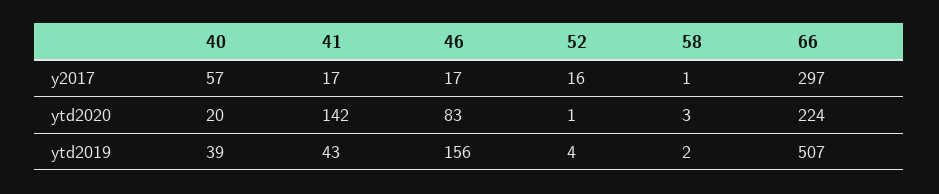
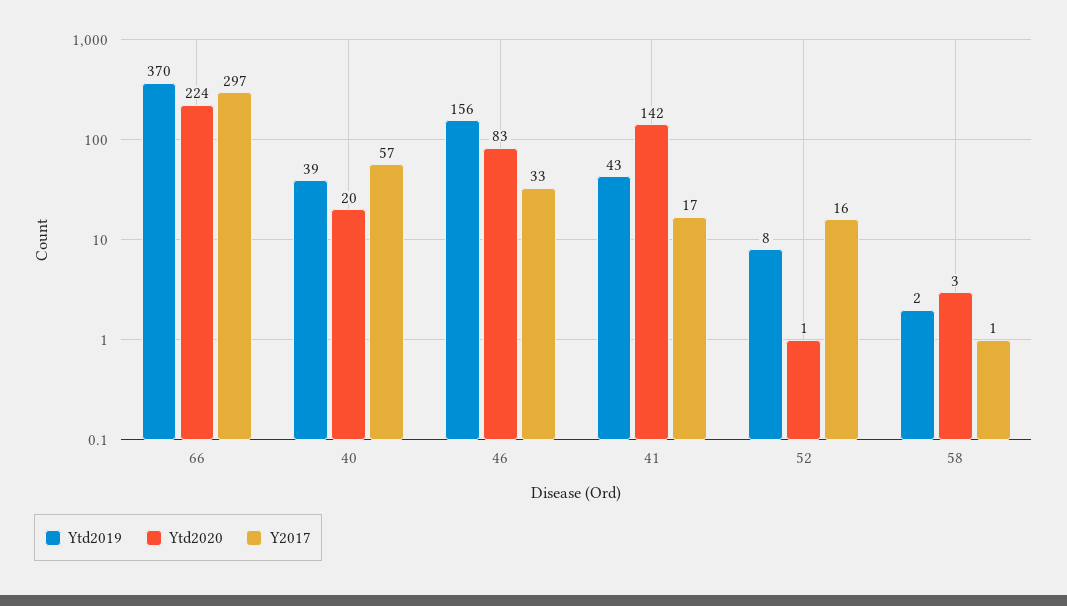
y2017, 46: 17 -> 33
ytd2019, 52: 4 -> 8
ytd2019, 66: 507 -> 370

